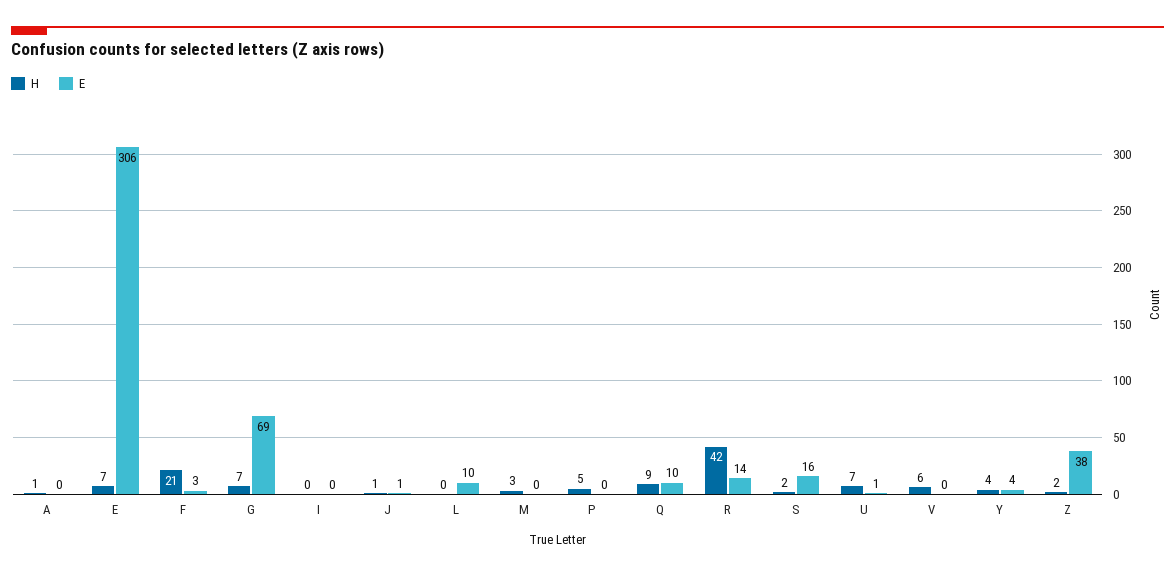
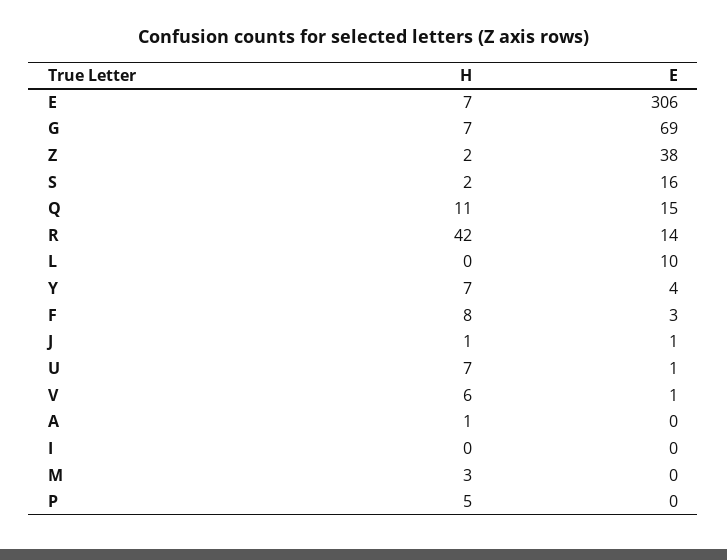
H, F: 21 -> 8
H, Q: 9 -> 11
E, Q: 10 -> 15
E, V: 0 -> 1
H, Y: 4 -> 7

